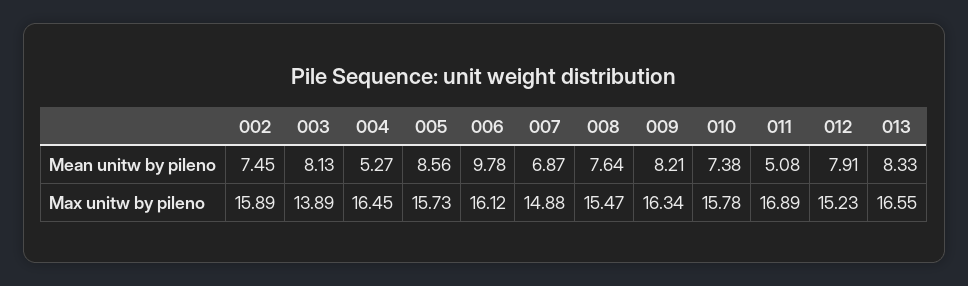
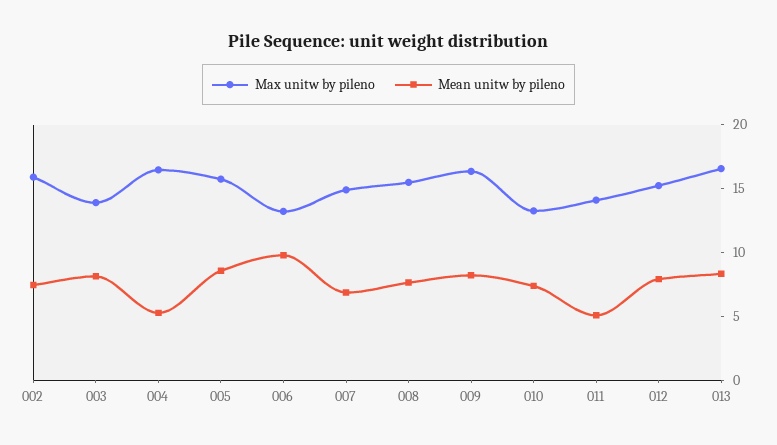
Max unitw by pileno, 006: 16.12 -> 13
Max unitw by pileno, 010: 15.78 -> 13
Max unitw by pileno, 011: 16.89 -> 14

